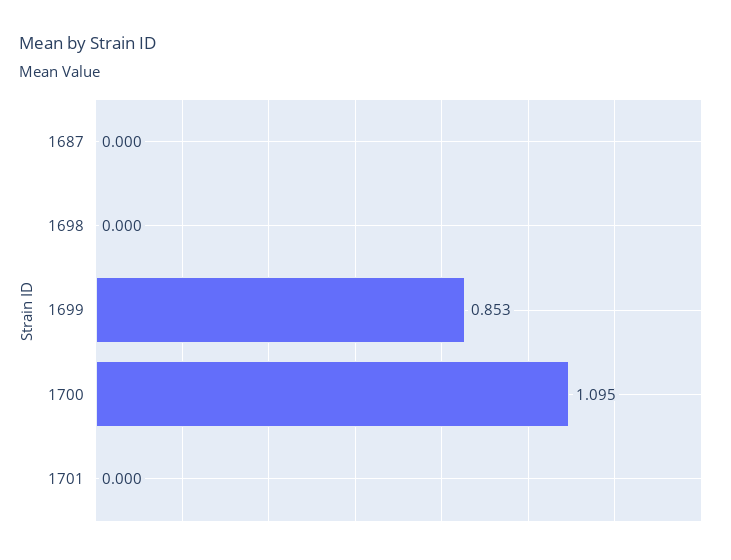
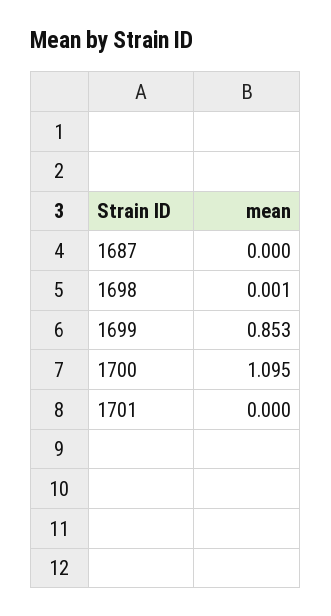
1698: 0 -> 0.001

